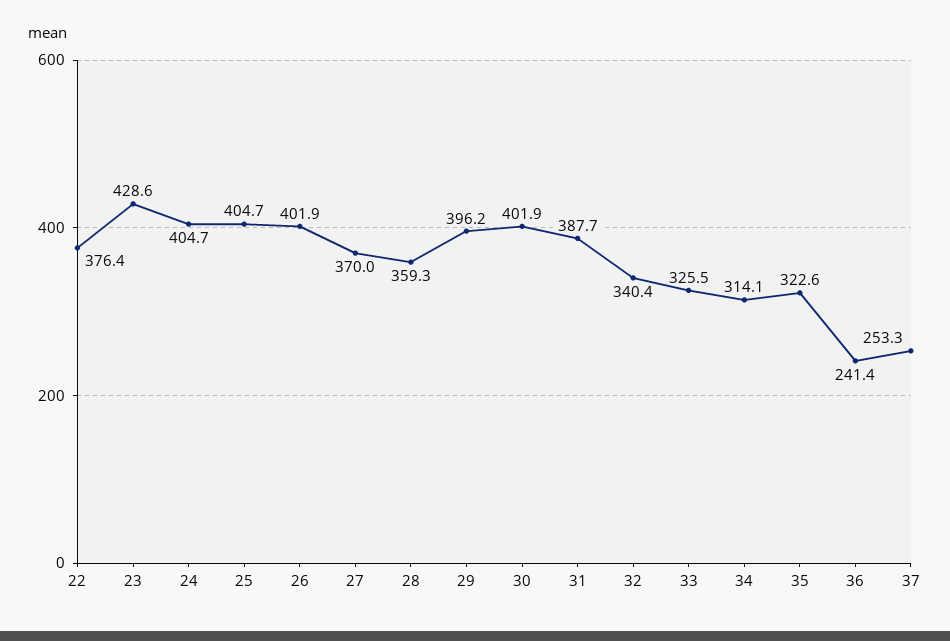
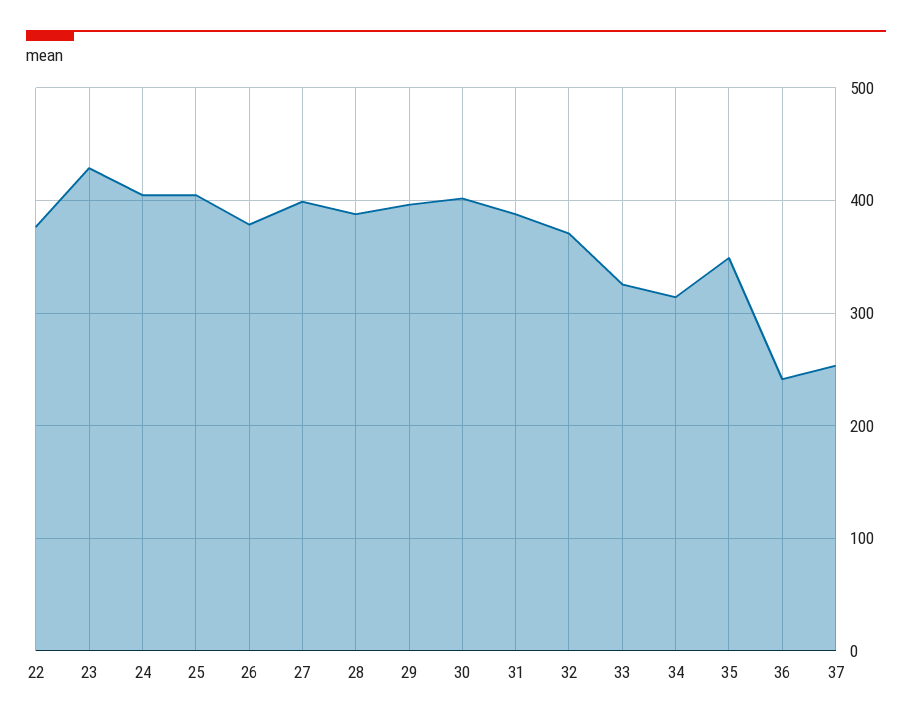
26: 401.9 -> 380
27: 370 -> 400
28: 359.3 -> 390
32: 340.4 -> 370
35: 322.6 -> 350

